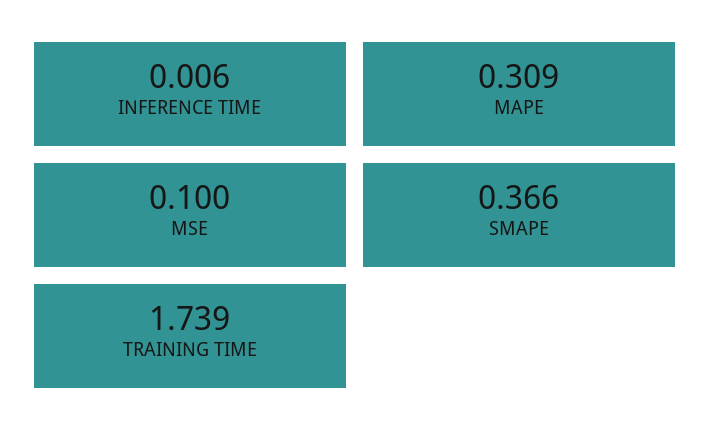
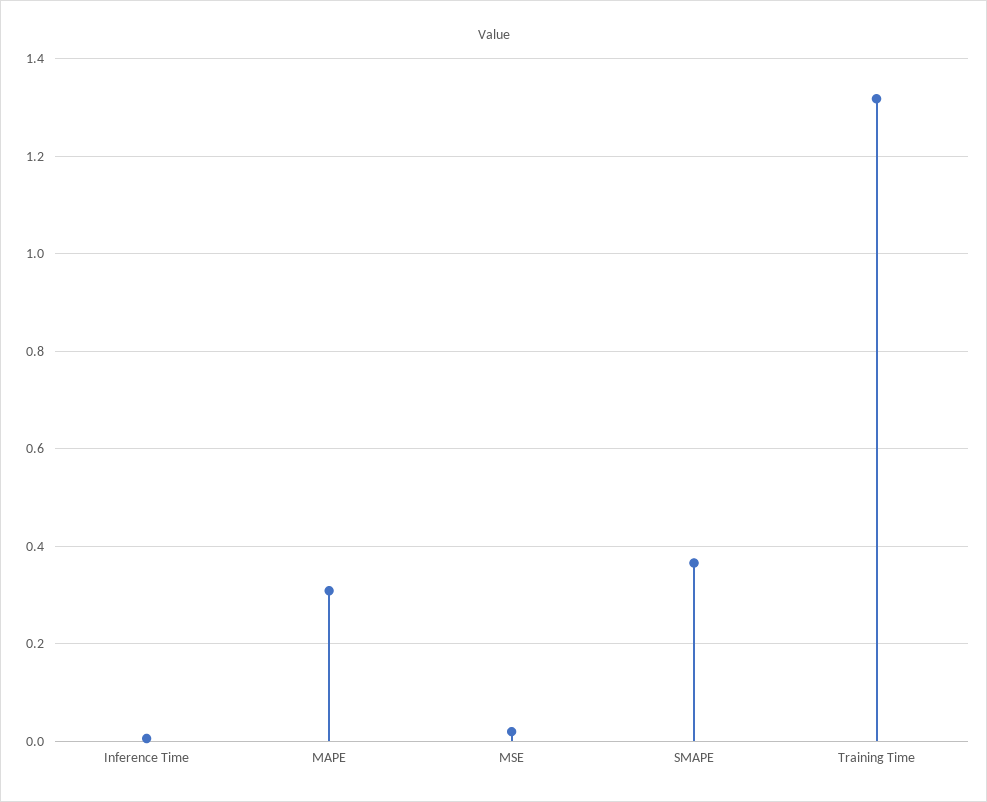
MSE: 0.1 -> 0.02
TRAINING TIME: 1.739 -> 1.32

